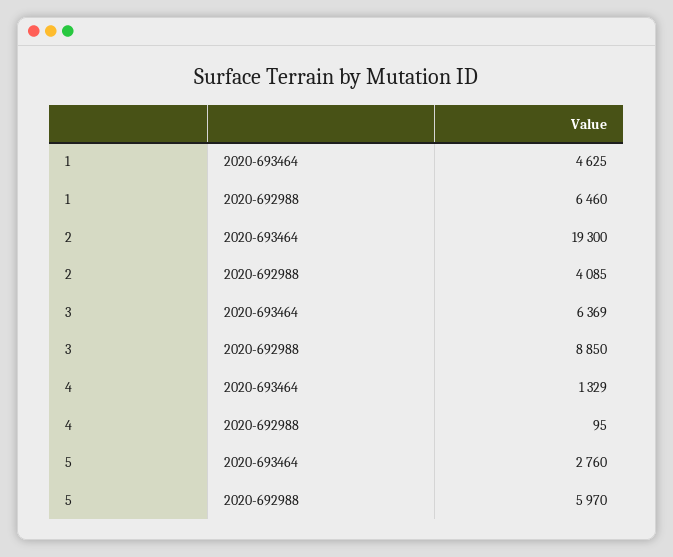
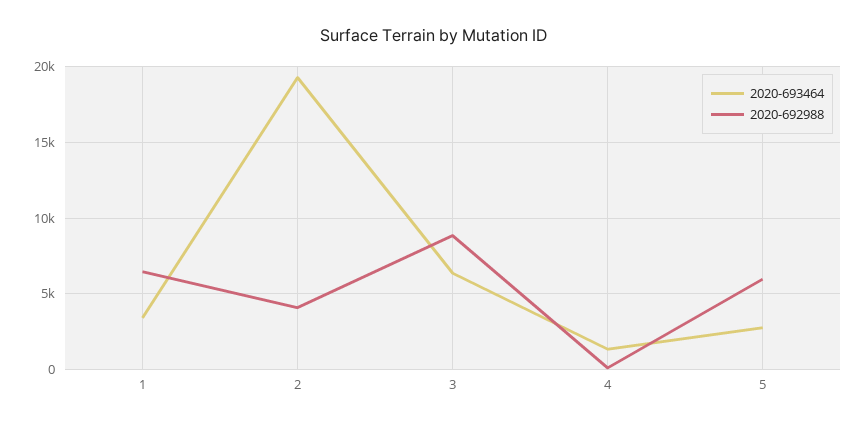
2020-693464, 1: 4625 -> 3500

